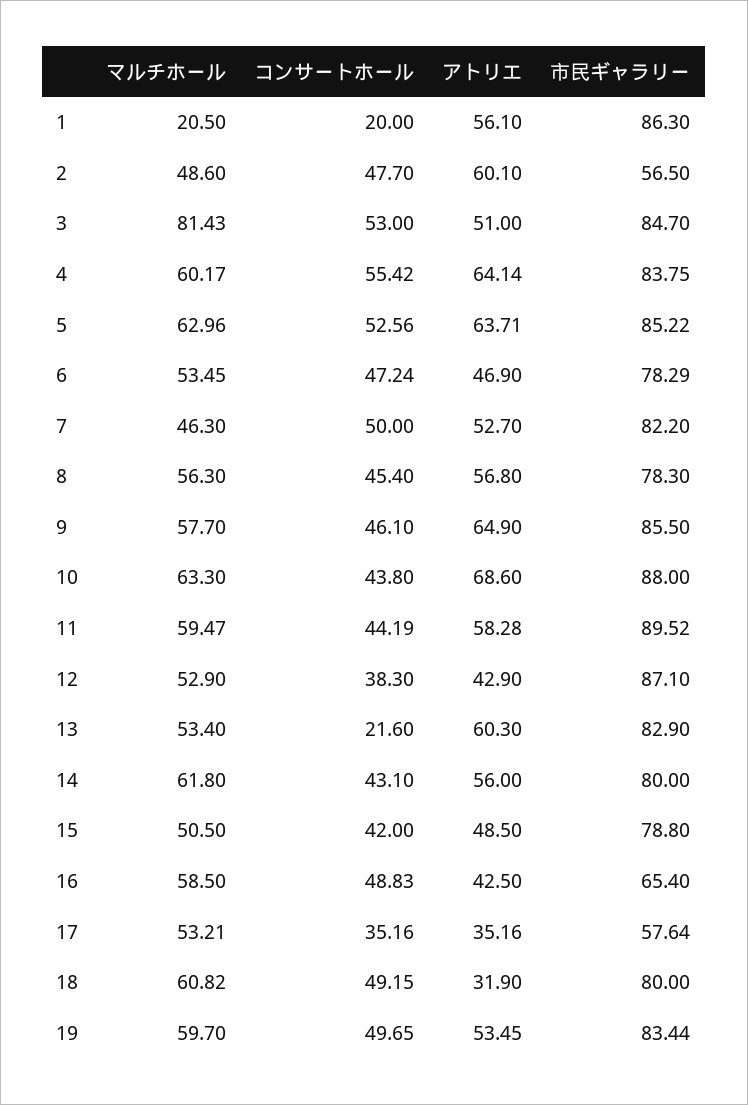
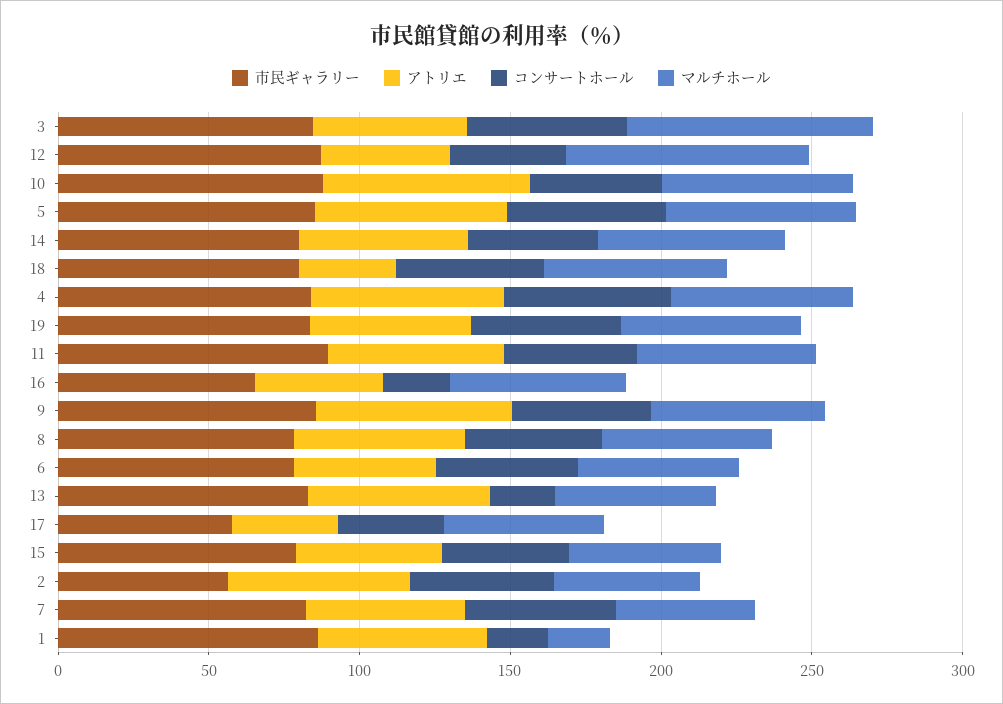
マルチホール, 12: 52.9 -> 80
コンサートホール, 16: 48.83 -> 20

